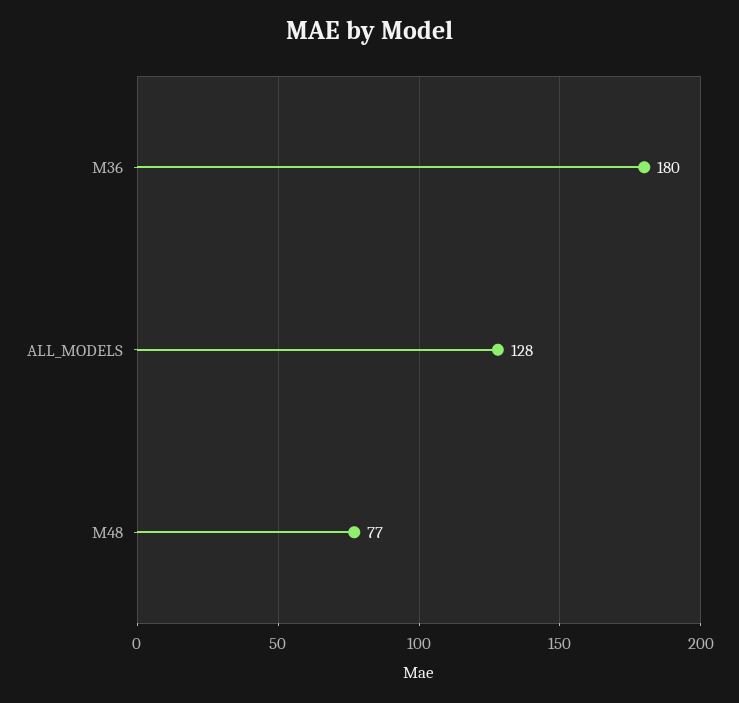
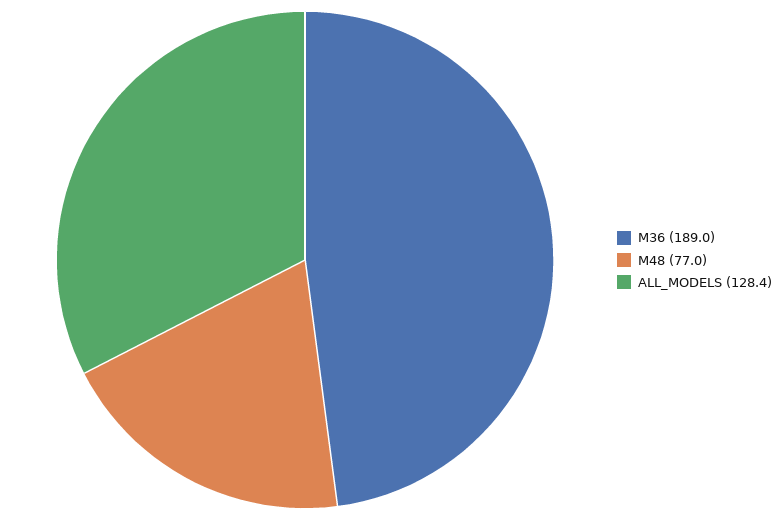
M36: 180 -> 189

